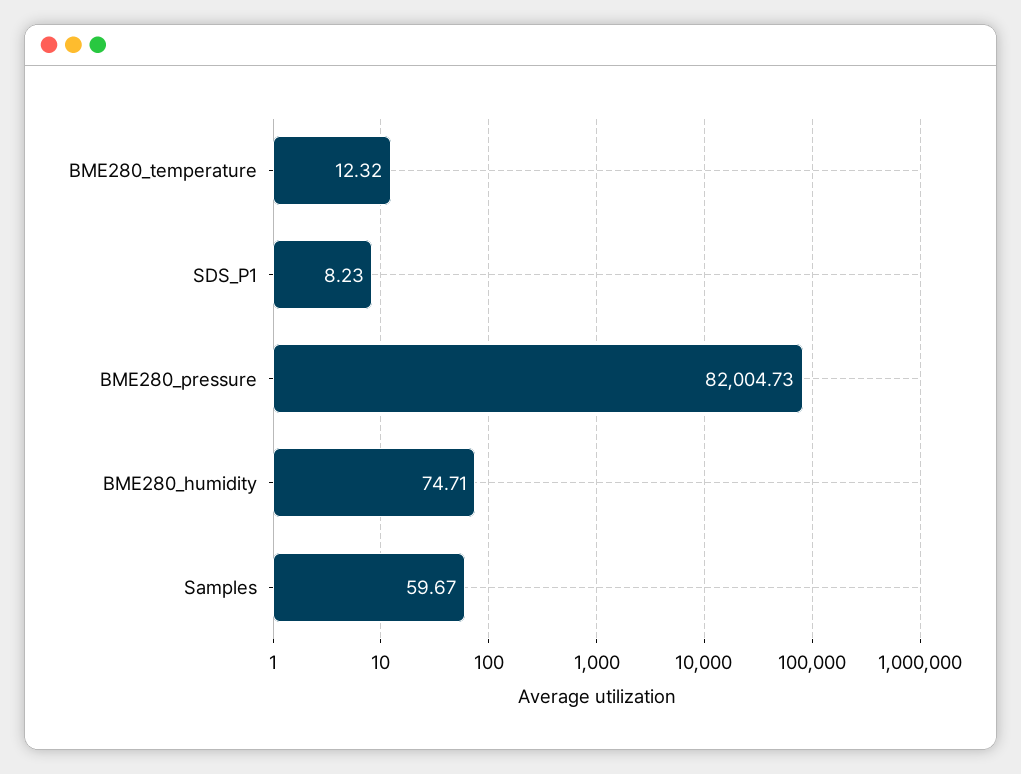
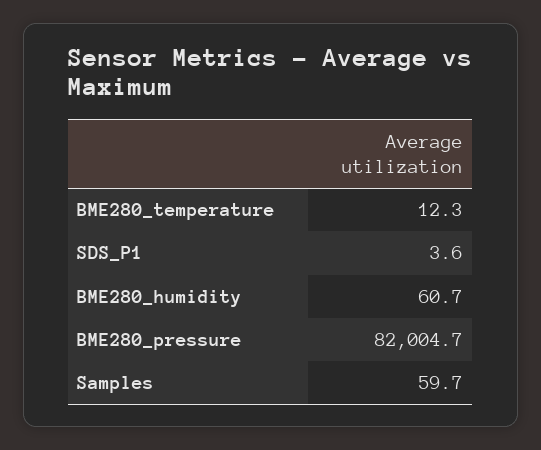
SDS_P1: 8.23 -> 3.6
BME280_humidity: 74.71 -> 60.7

